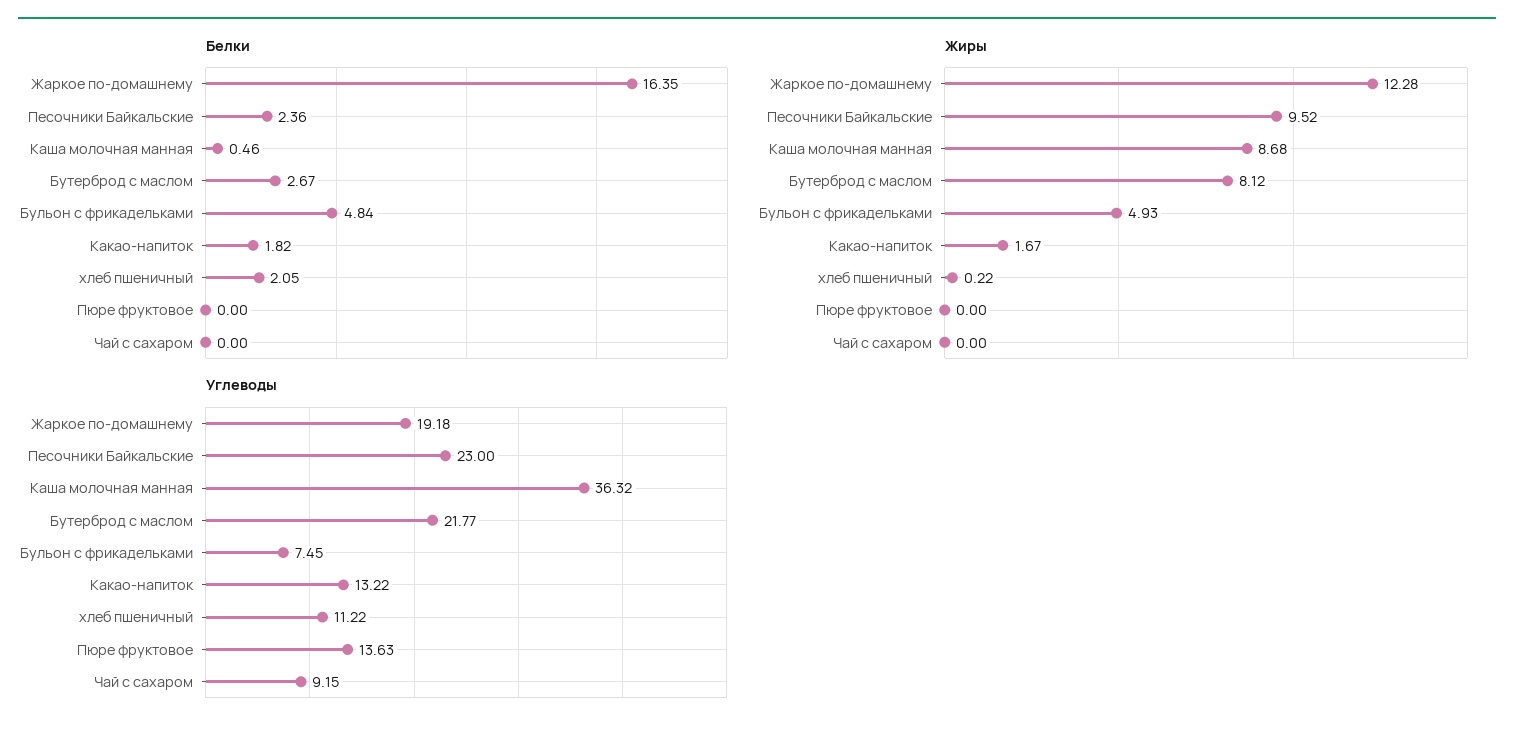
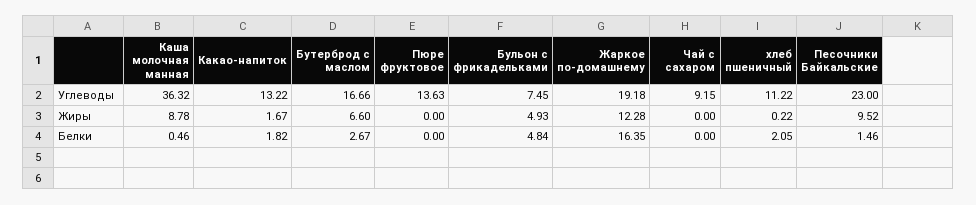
Белки, Песочники Байкальские: 2.36 -> 1.46
Жиры, Каша молочная манная: 8.68 -> 8.78
Жиры, Бутерброд с маслом: 8.12 -> 6.6
Углеводы, Бутерброд с маслом: 21.77 -> 16.66

